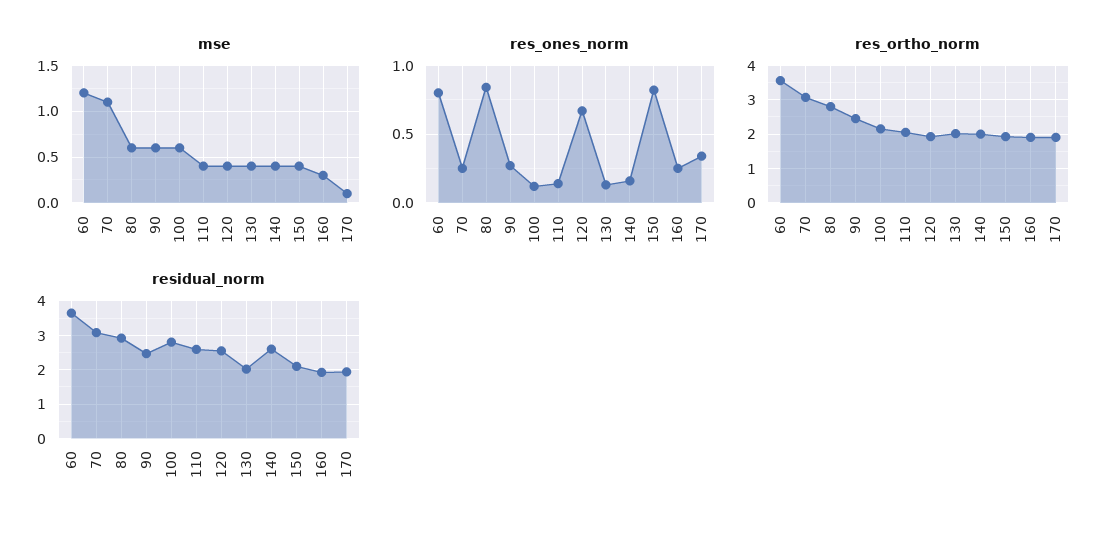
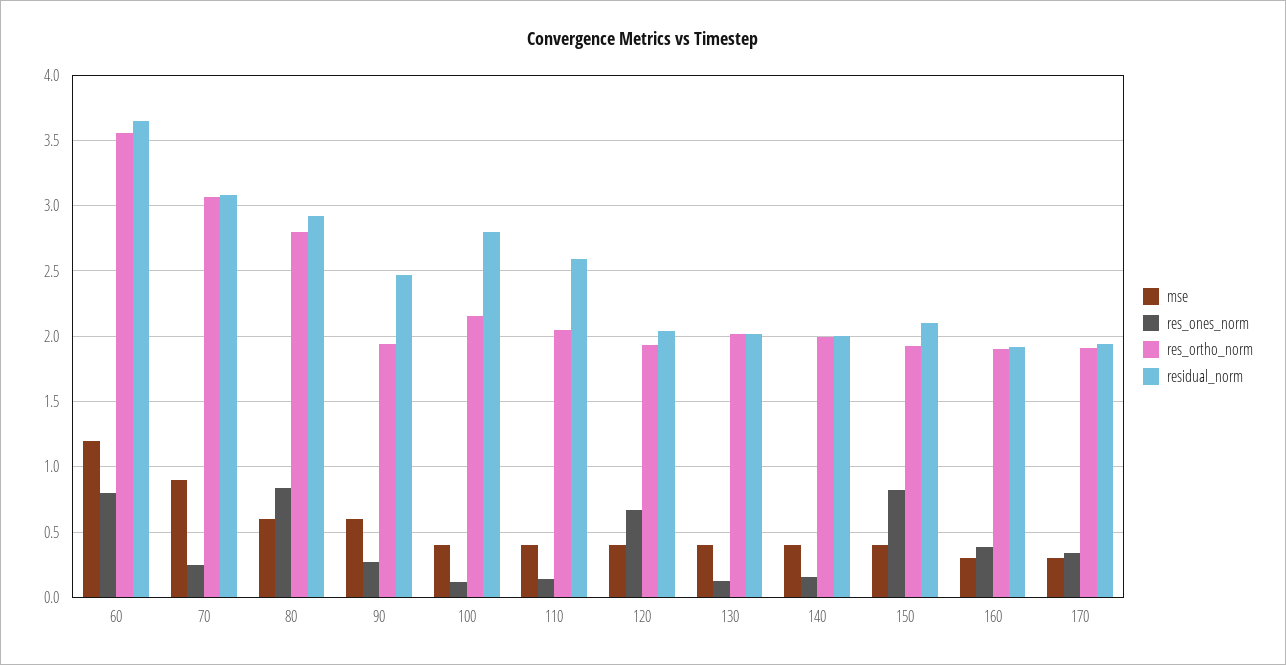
mse, 70: 1.1 -> 0.9
mse, 100: 0.6 -> 0.4
mse, 170: 0.1 -> 0.3
res_ones_norm, 160: 0.25 -> 0.4
res_ortho_norm, 90: 2.4 -> 1.95
residual_norm, 120: 2.6 -> 2.05
residual_norm, 140: 2.6 -> 2

